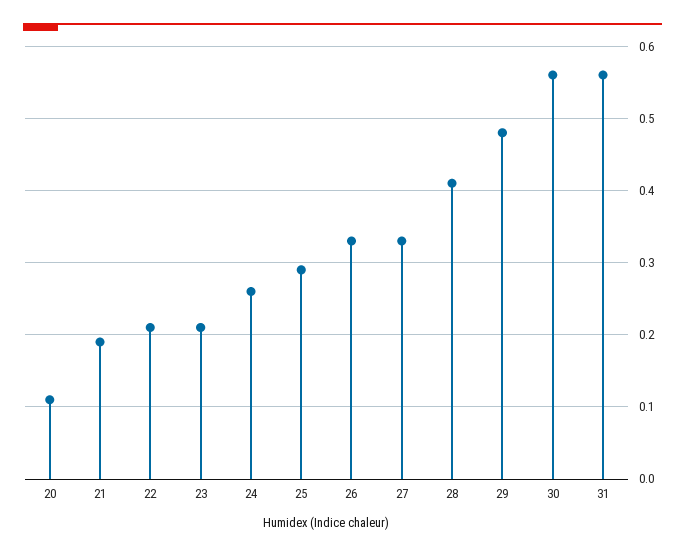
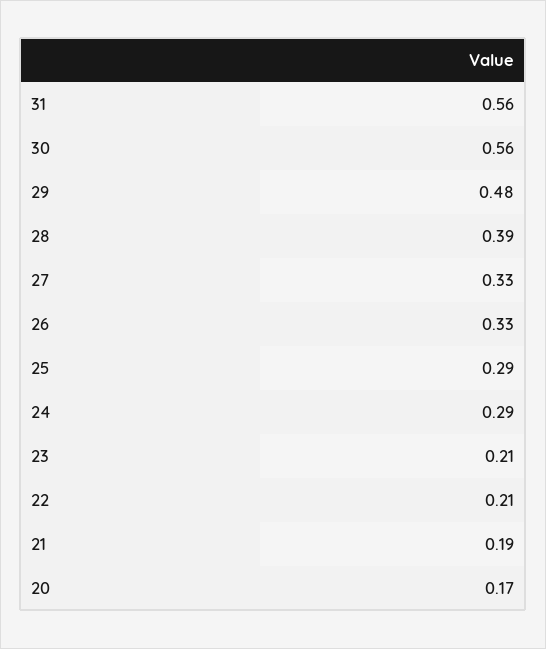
20: 0.11 -> 0.17
24: 0.26 -> 0.29
28: 0.41 -> 0.39

